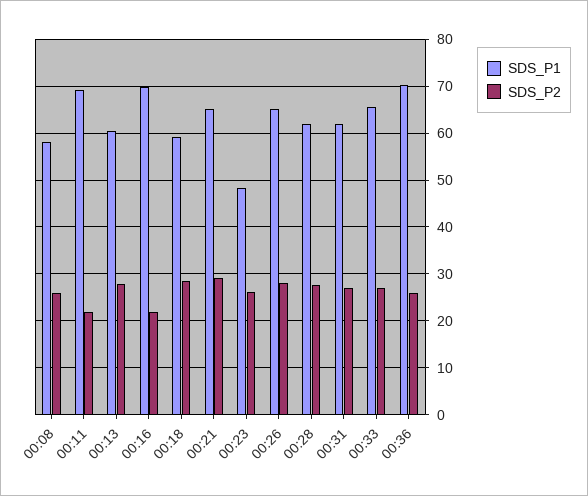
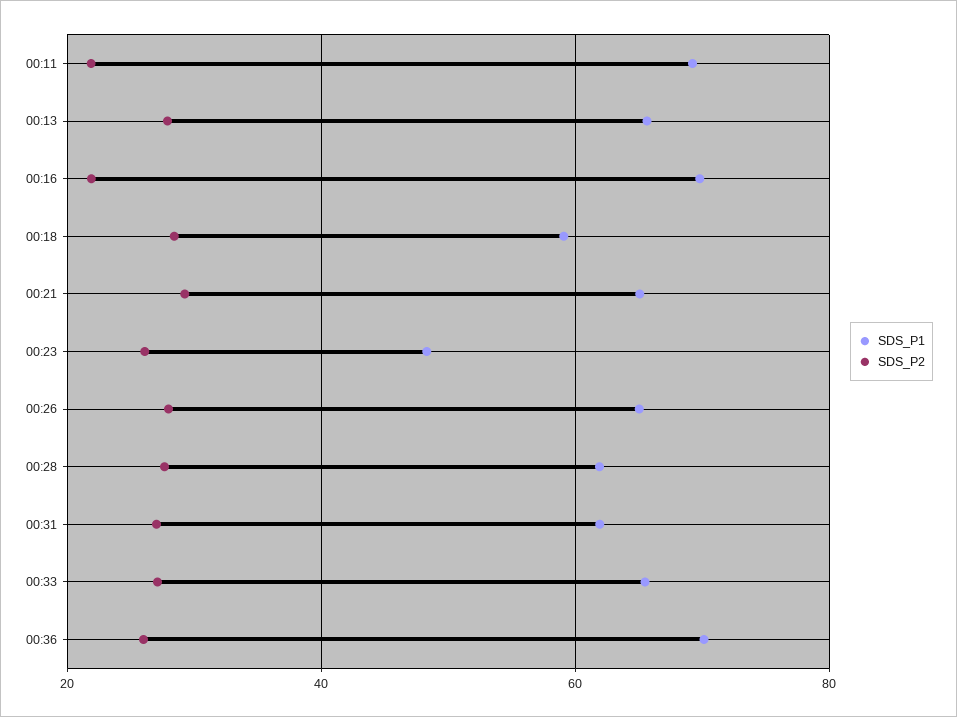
SDS_P1, 00:08: 58 -> none
SDS_P2, 00:08: 26 -> none
SDS_P1, 00:13: 60 -> 66

